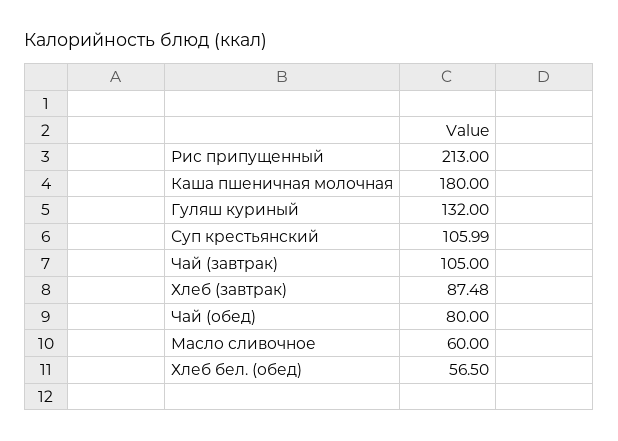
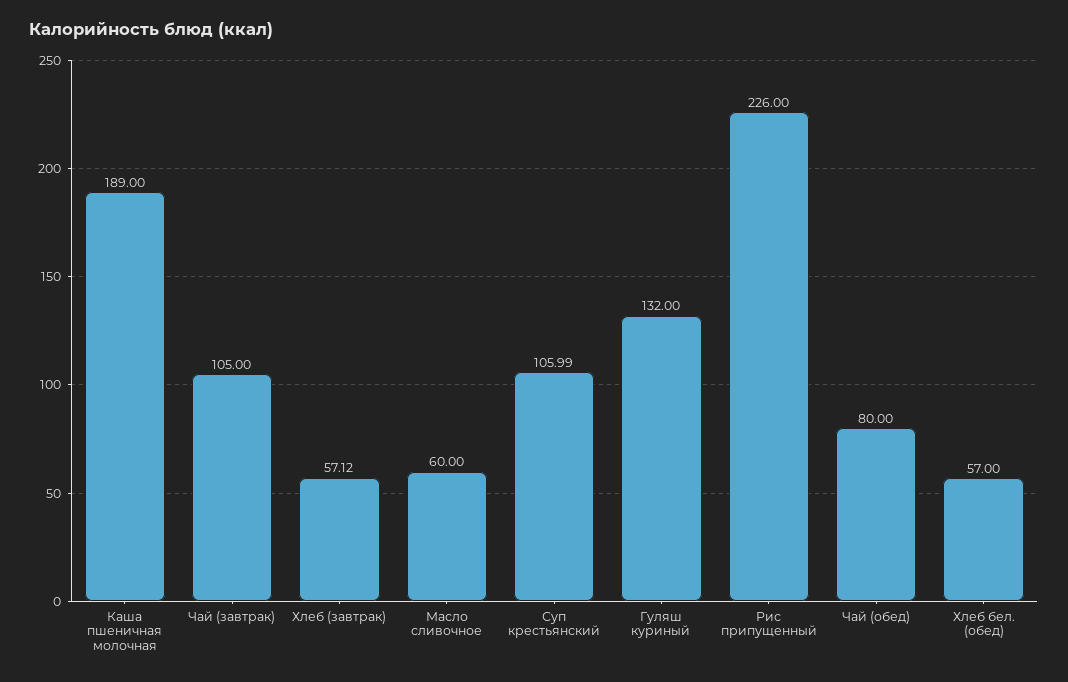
Рис припущенный: 213 -> 226
Каша пшеничная молочная: 180 -> 189
Хлеб (завтрак): 87.48 -> 57.12
Хлеб бел. (обед): 56.5 -> 57

